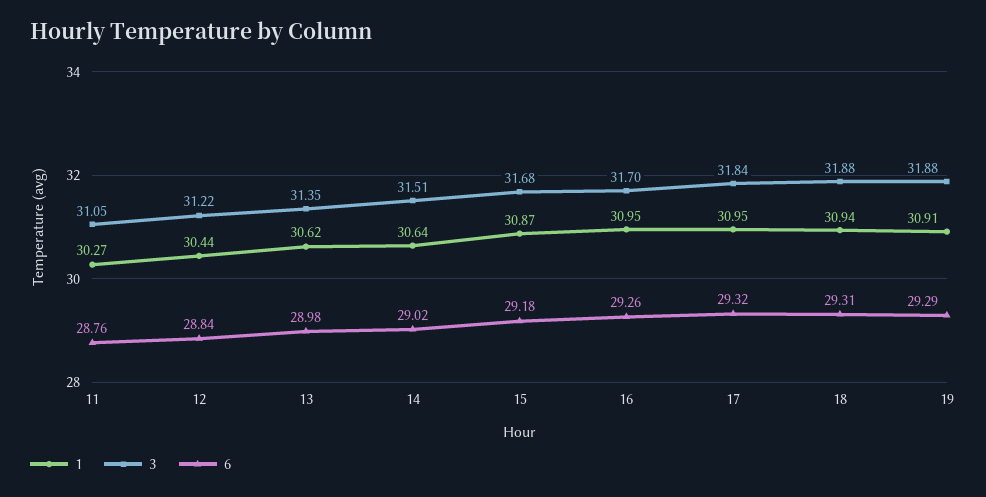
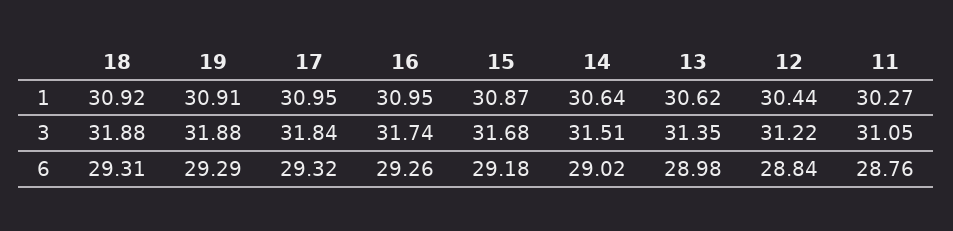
3, 16: 31.7 -> 31.74
1, 18: 30.94 -> 30.92

